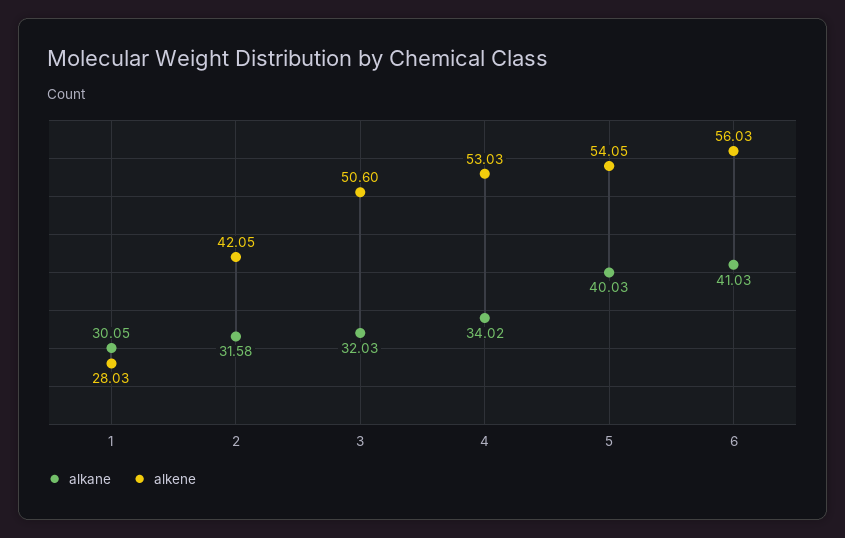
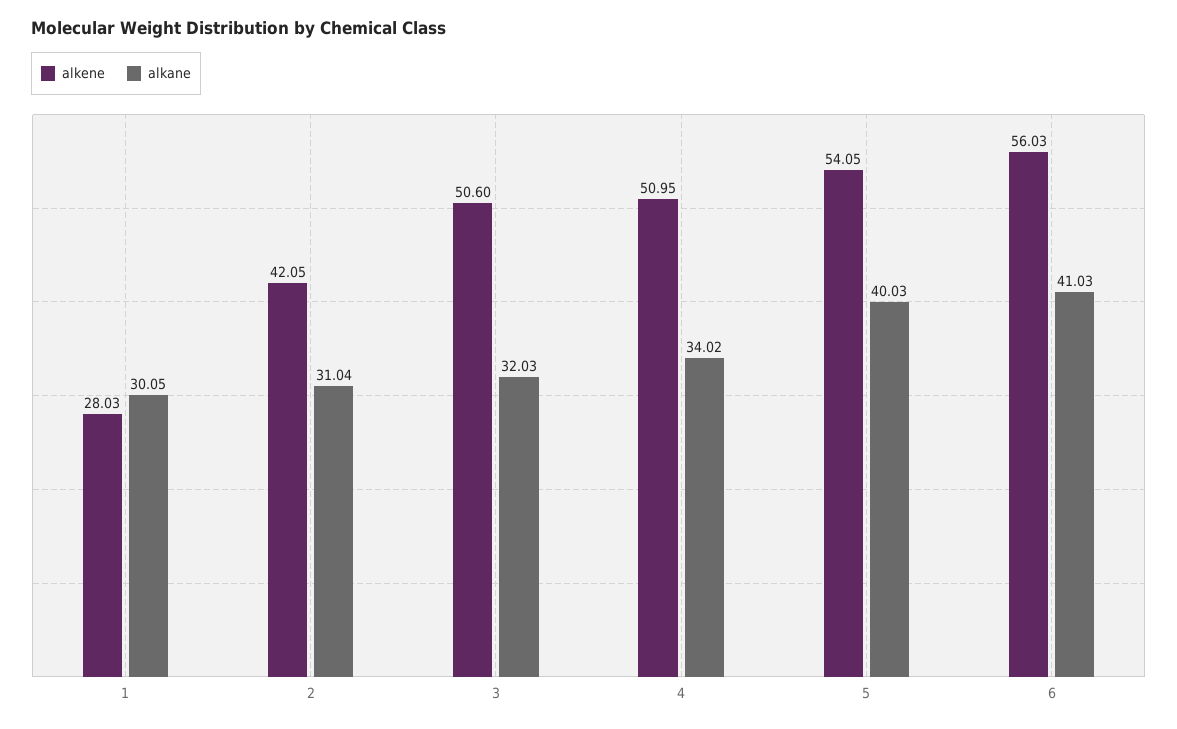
alkane, 2: 31.58 -> 31.04
alkene, 4: 53.03 -> 50.95

